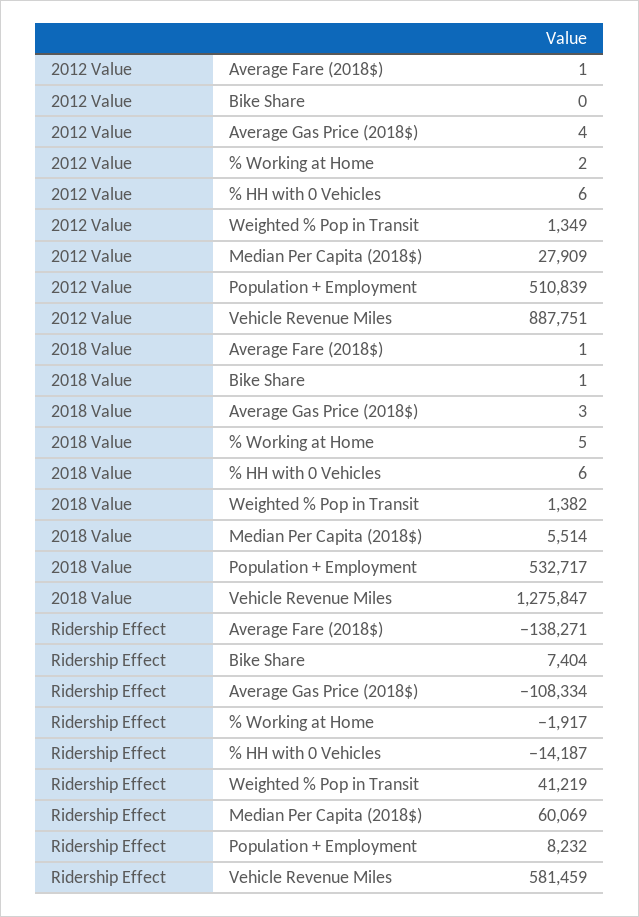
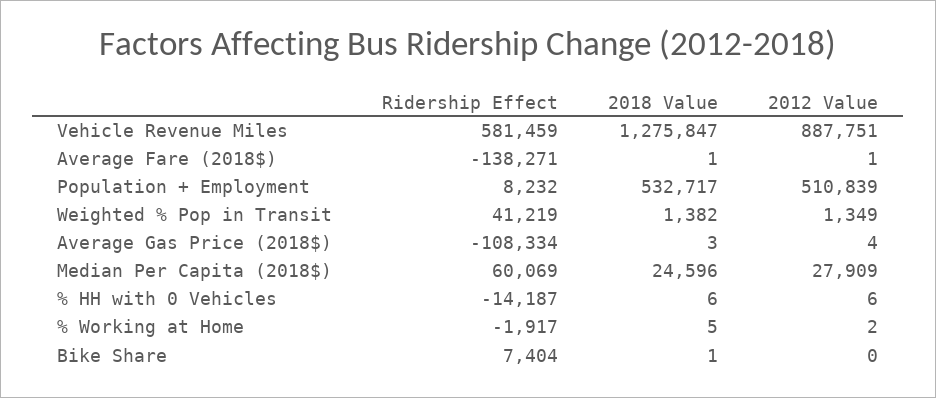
2018 Value, Median Per Capita (2018$): 5514 -> 24596

